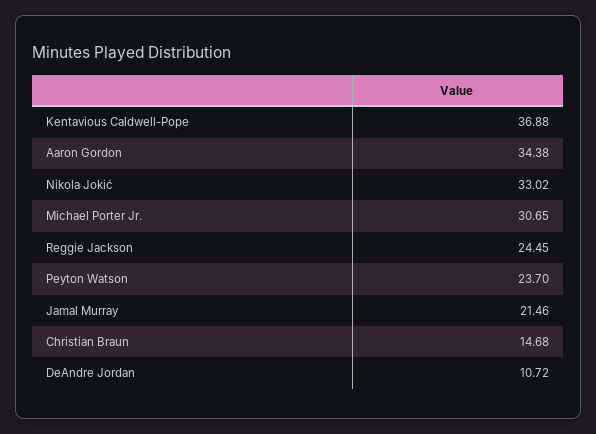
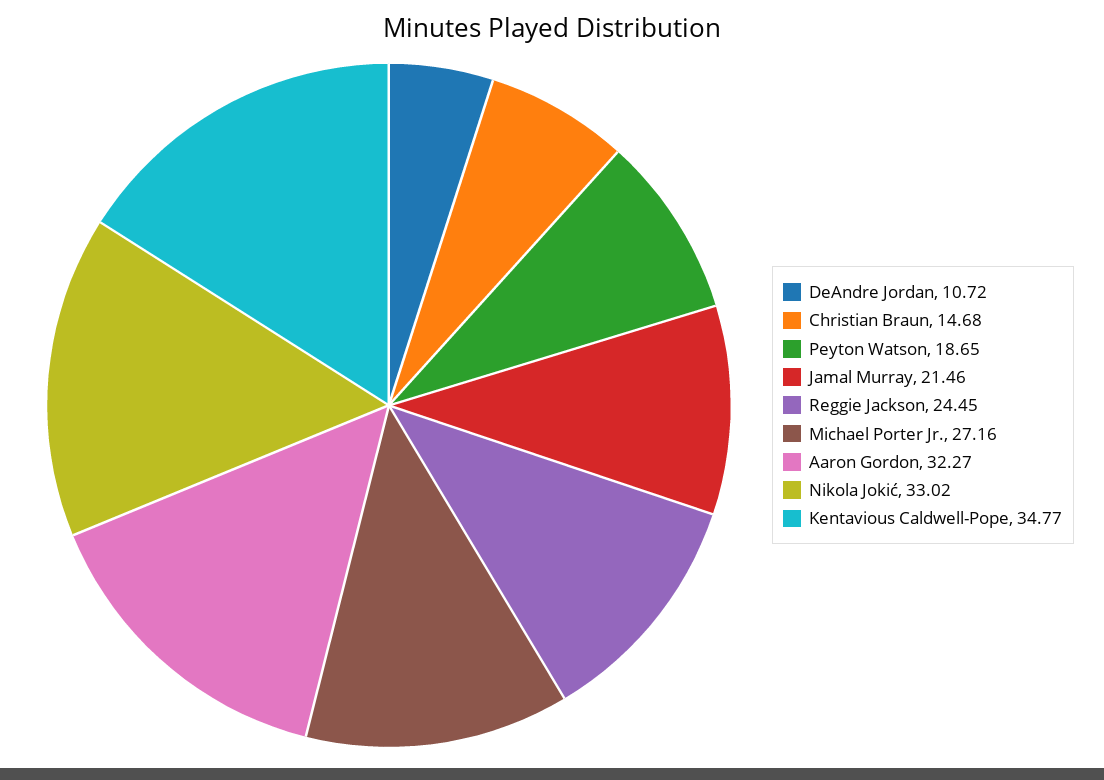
Kentavious Caldwell-Pope: 36.88 -> 34.77
Aaron Gordon: 34.38 -> 32.27
Michael Porter Jr.: 30.65 -> 27.16
Peyton Watson: 23.7 -> 18.65

